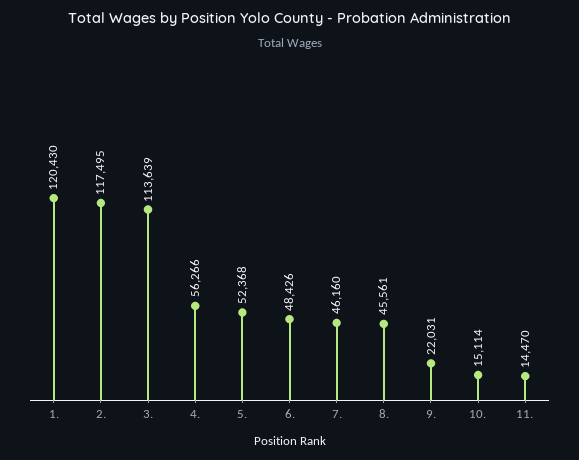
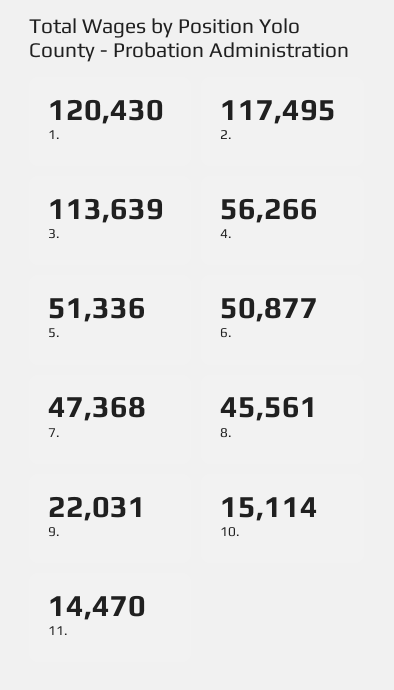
5.: 52368 -> 51336
6.: 48426 -> 50877
7.: 46160 -> 47368

